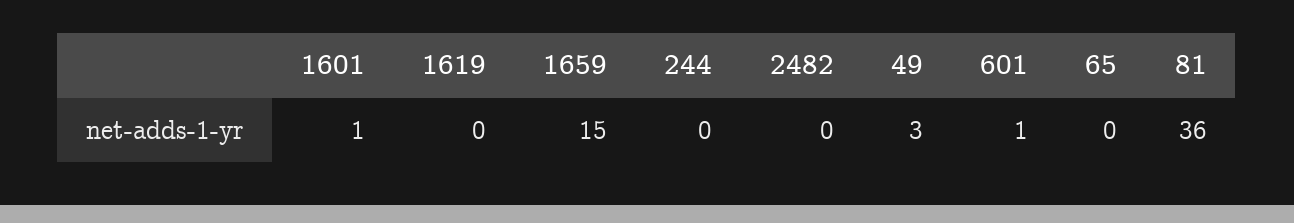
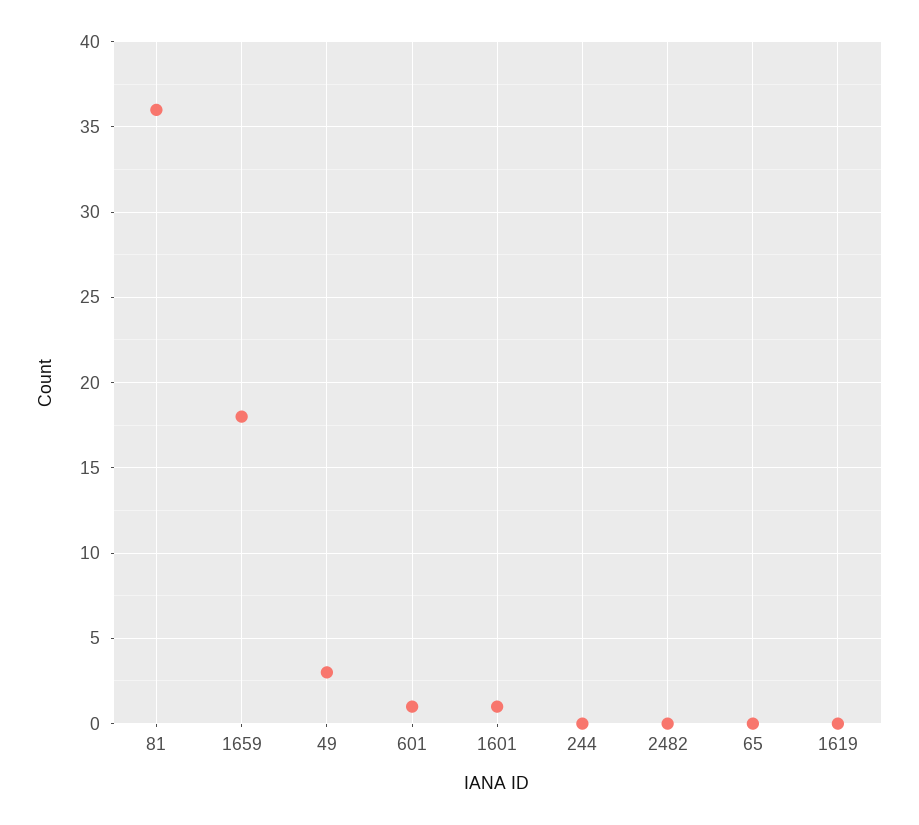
1659: 15 -> 18

